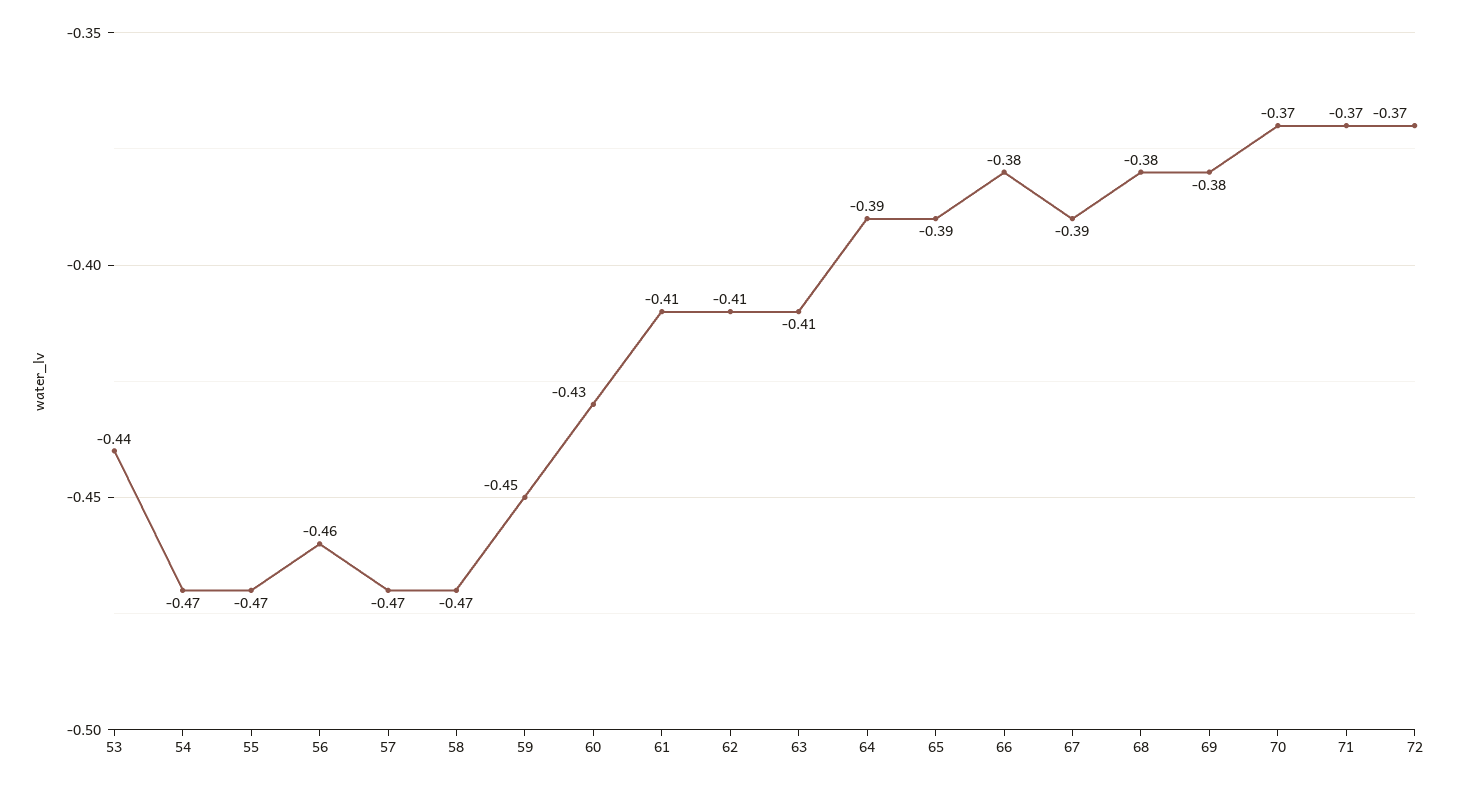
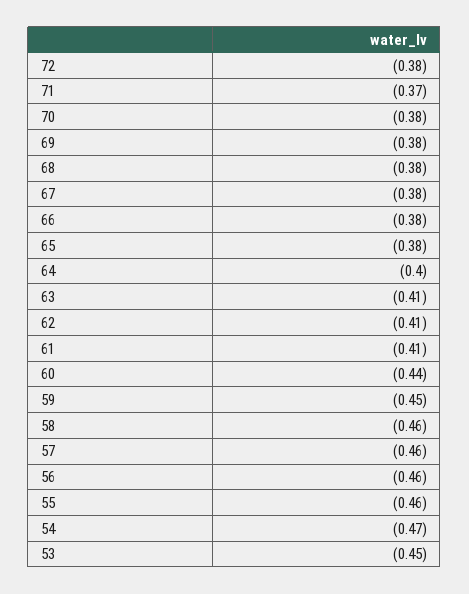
53: -0.44 -> -0.45
55: -0.47 -> -0.46
57: -0.47 -> -0.46
58: -0.47 -> -0.46
60: -0.43 -> -0.44
64: -0.39 -> -0.4
65: -0.39 -> -0.38
67: -0.39 -> -0.38
70: -0.37 -> -0.38
72: -0.37 -> -0.38

